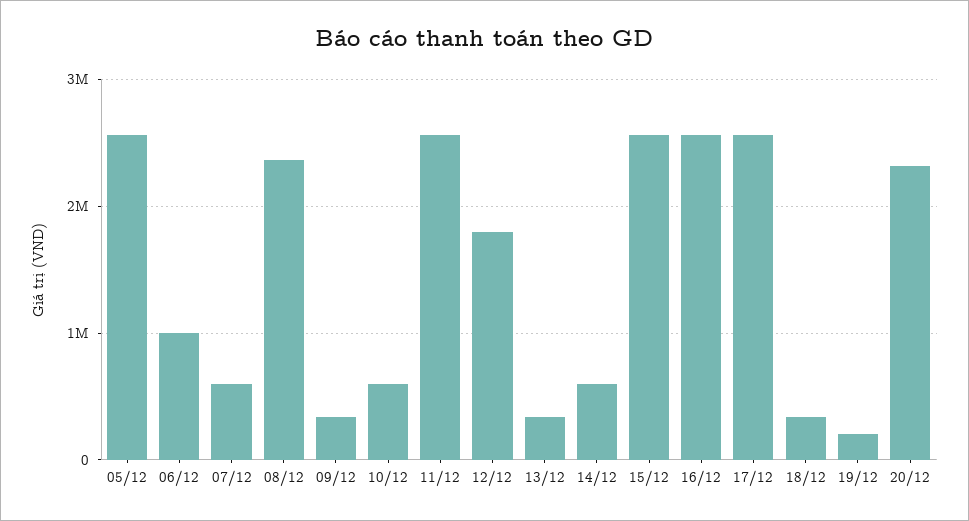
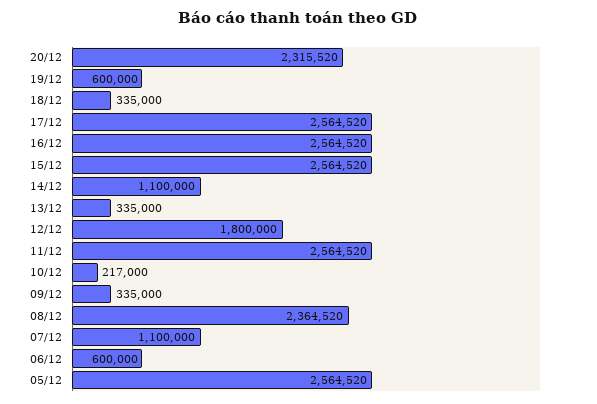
06/12: 1000000 -> 600000
07/12: 600000 -> 1100000
10/12: 600000 -> 217000
14/12: 600000 -> 1100000
19/12: 200000 -> 600000

